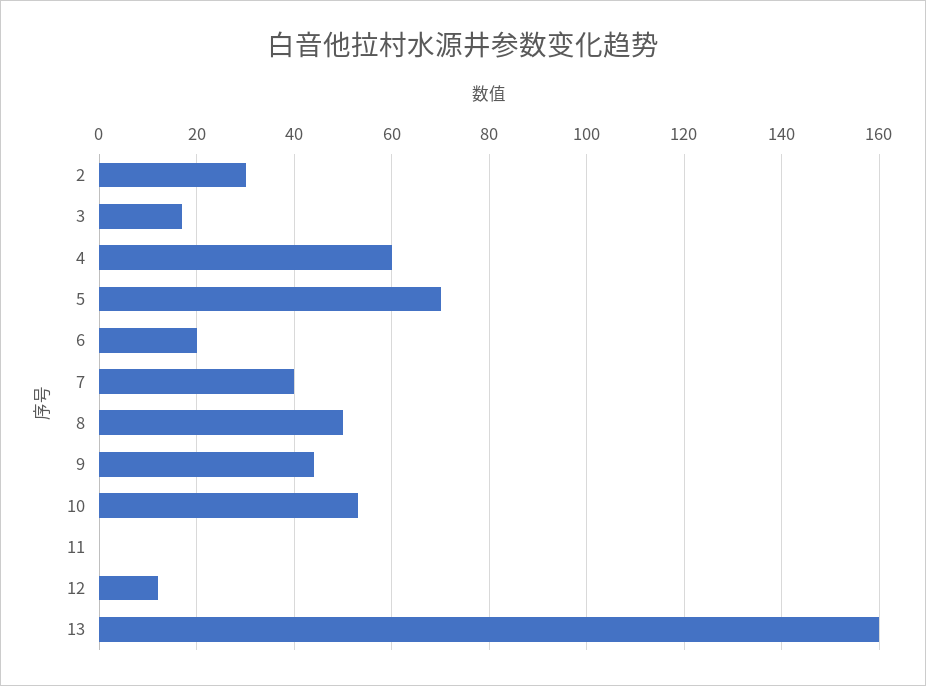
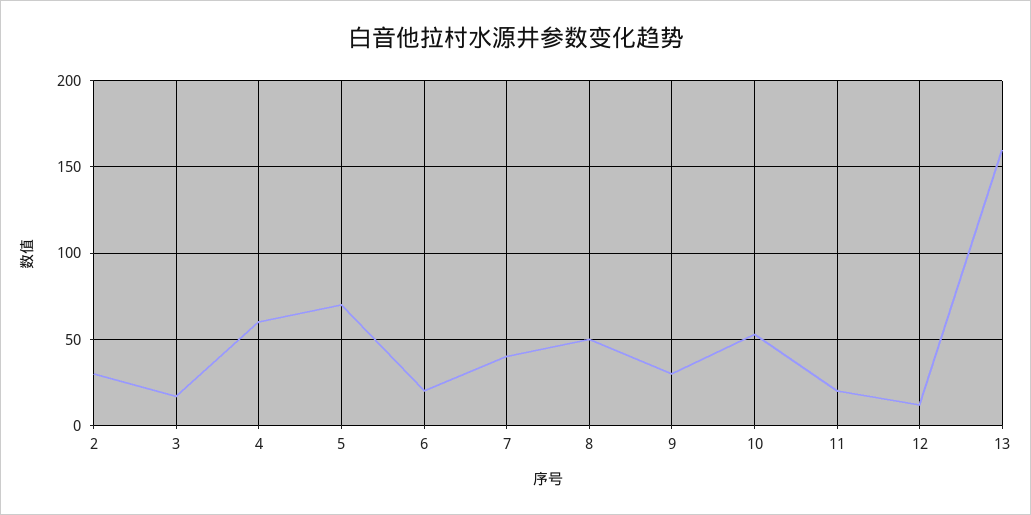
9: 45 -> 30
11: 0 -> 20

